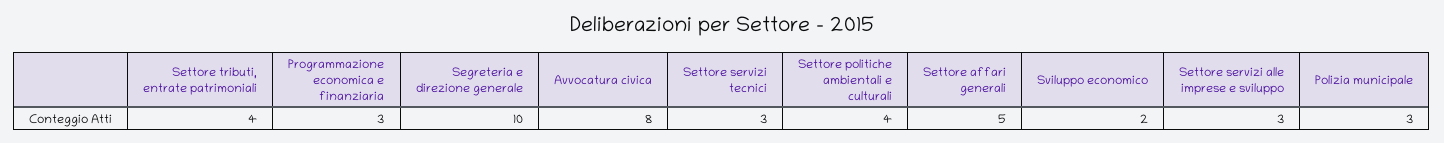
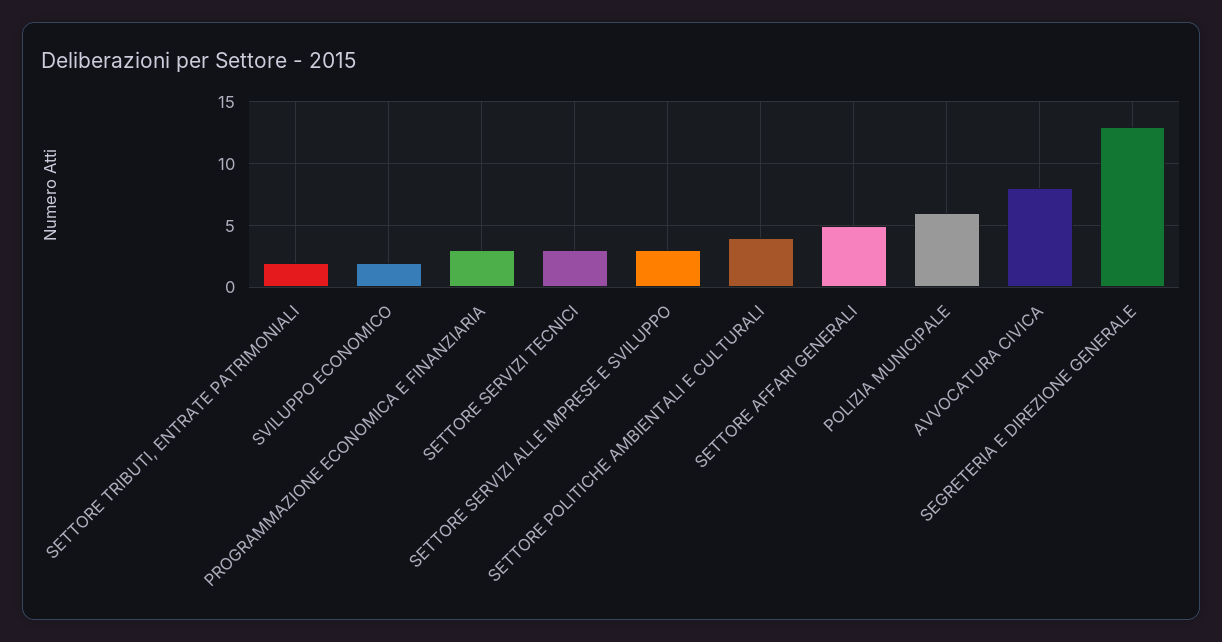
Settore tributi, entrate patrimoniali: 4 -> 2
Segreteria e direzione generale: 10 -> 13
Polizia municipale: 3 -> 6

